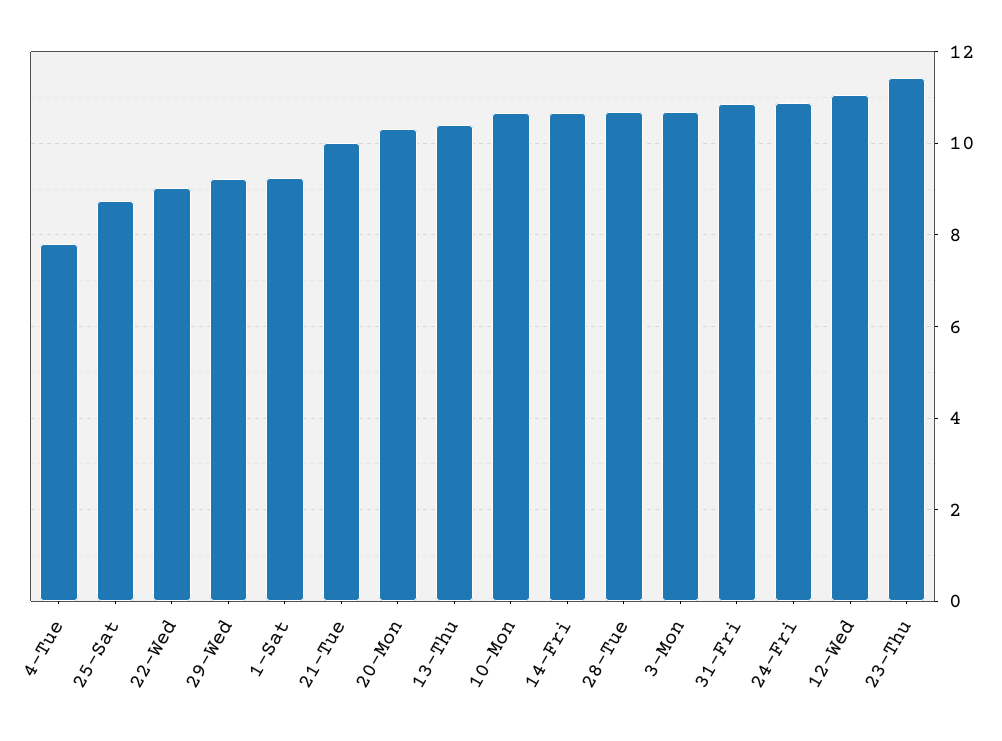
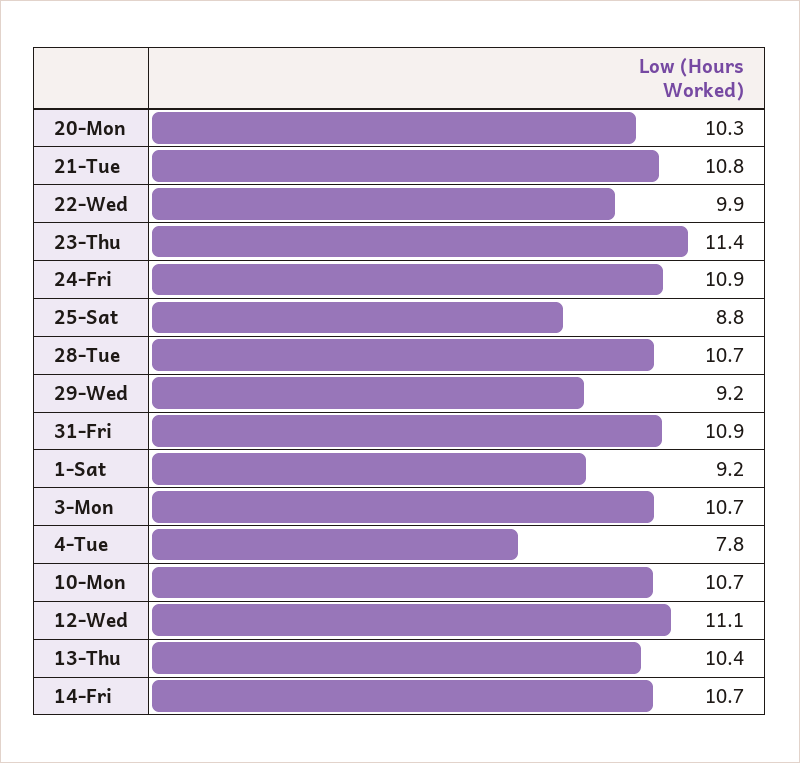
22-Wed: 9 -> 9.9
21-Tue: 10 -> 10.8

